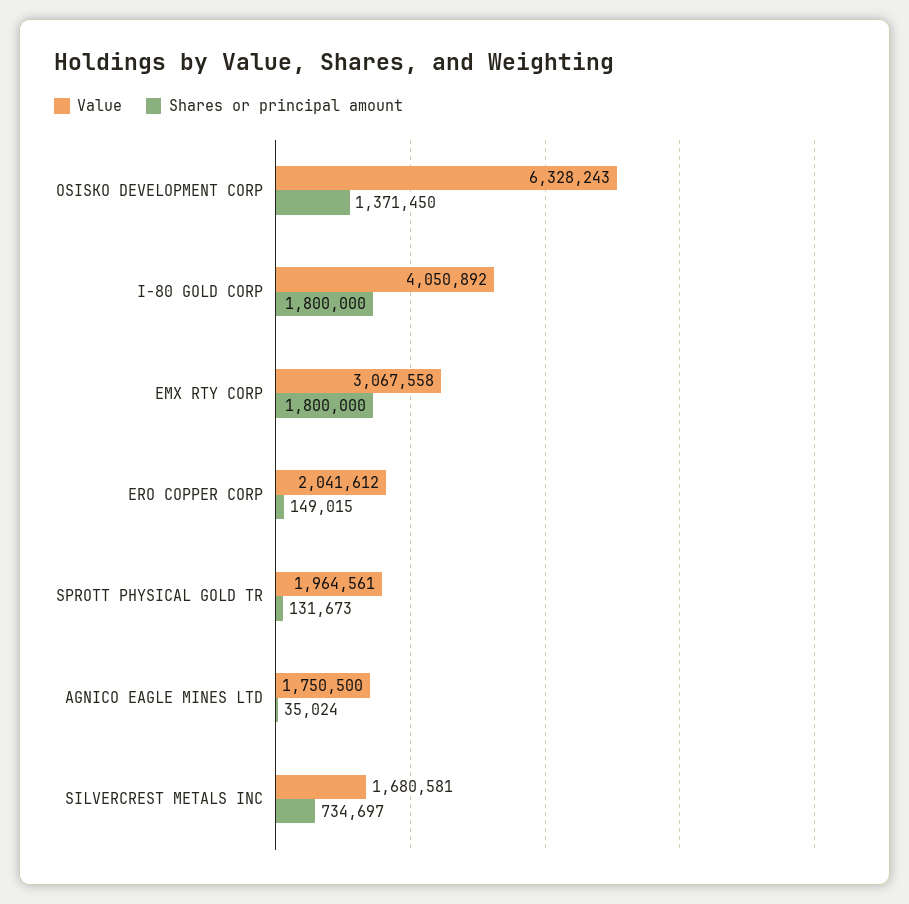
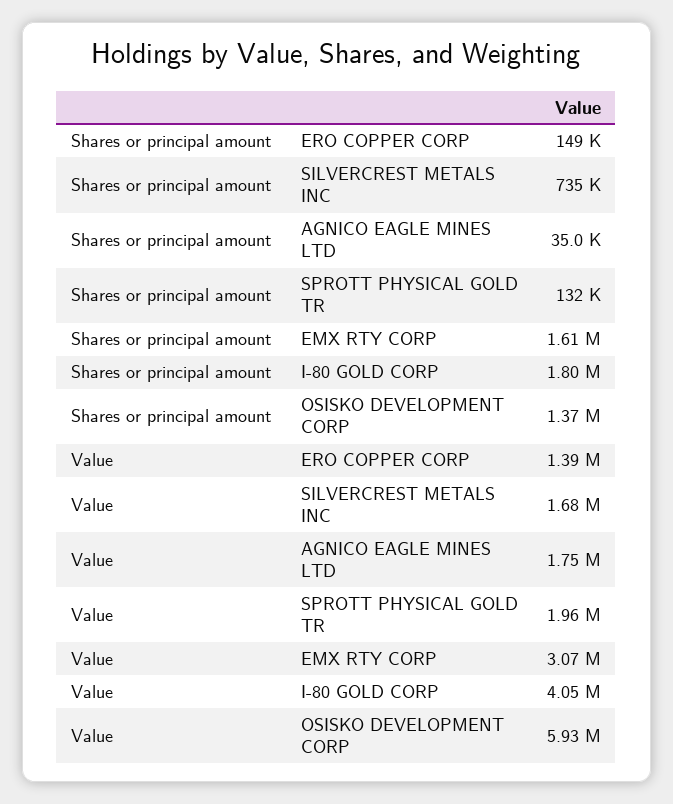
Value, OSISKO DEVELOPMENT CORP: 6328243 -> 5930000
Shares or principal amount, EMX RTY CORP: 1800000 -> 1610000
Value, ERO COPPER CORP: 2041612 -> 1390000

